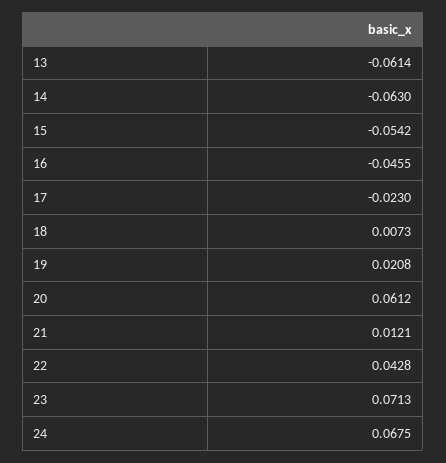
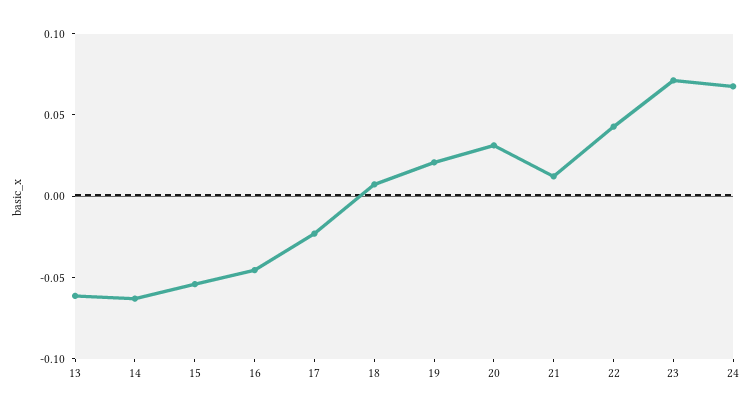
20: 0.0612 -> 0.03

